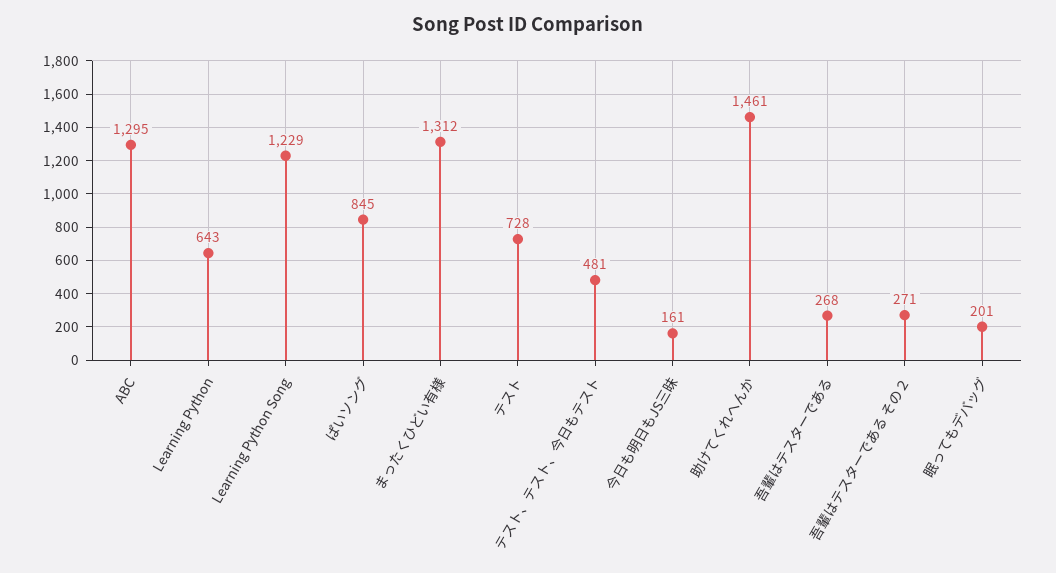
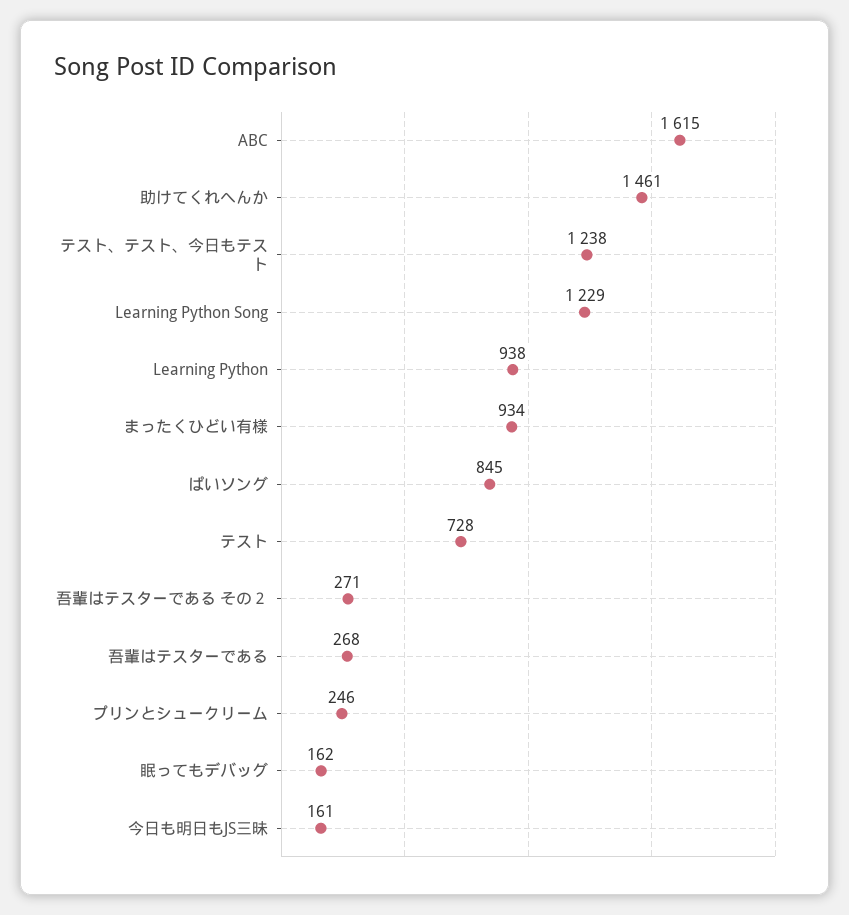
ABC: 1295 -> 1615
Learning Python: 643 -> 938
まったくひどい有様: 1312 -> 934
テスト、テスト、今日もテスト: 481 -> 1238
眠ってもデバッグ: 201 -> 162
プリンとシュークリーム: none -> 246

